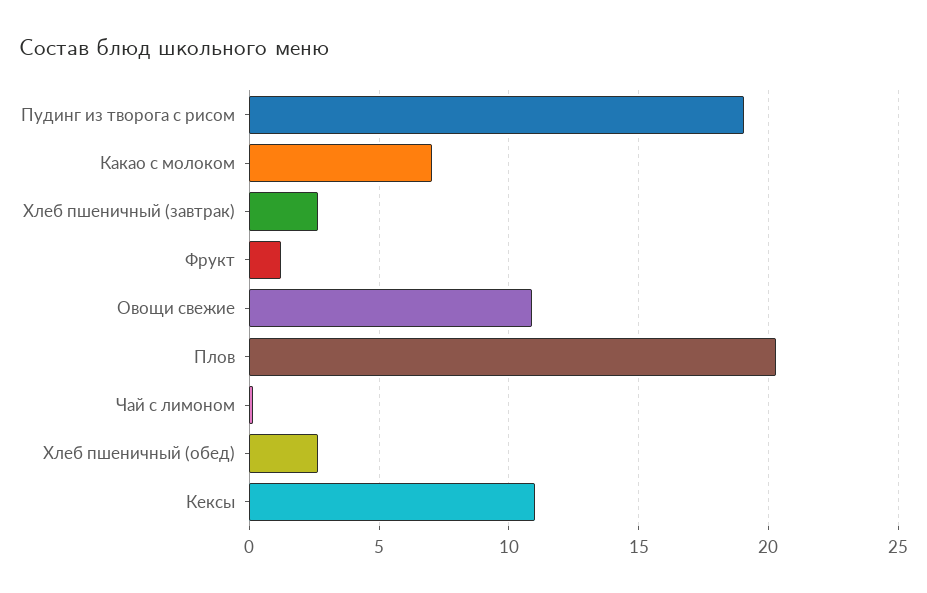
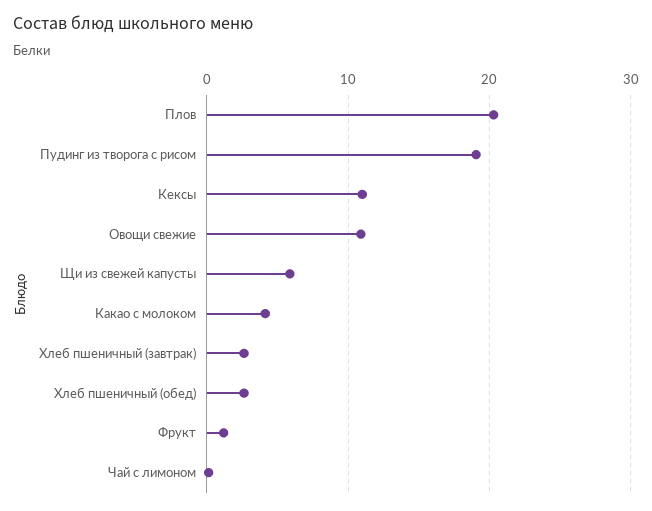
Какао с молоком: 7 -> 4
Щи из свежей капусты: none -> 6

